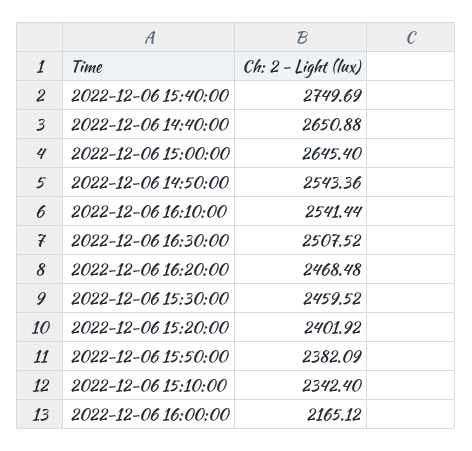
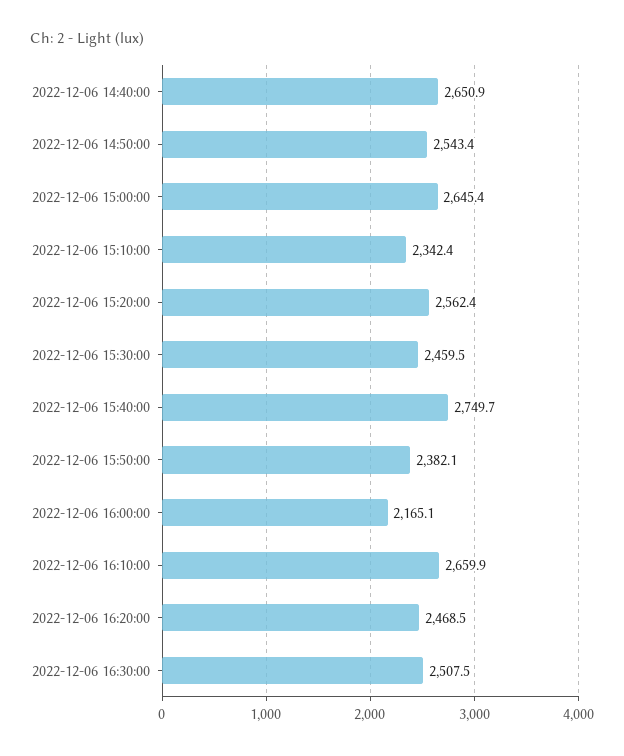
2022-12-06 16:10:00: 2541.44 -> 2659.9
2022-12-06 15:20:00: 2401.92 -> 2562.4

